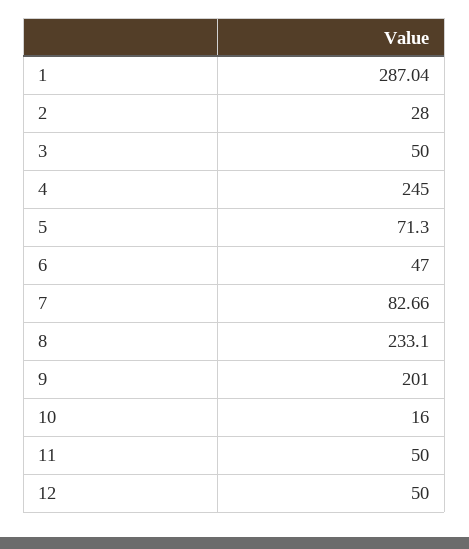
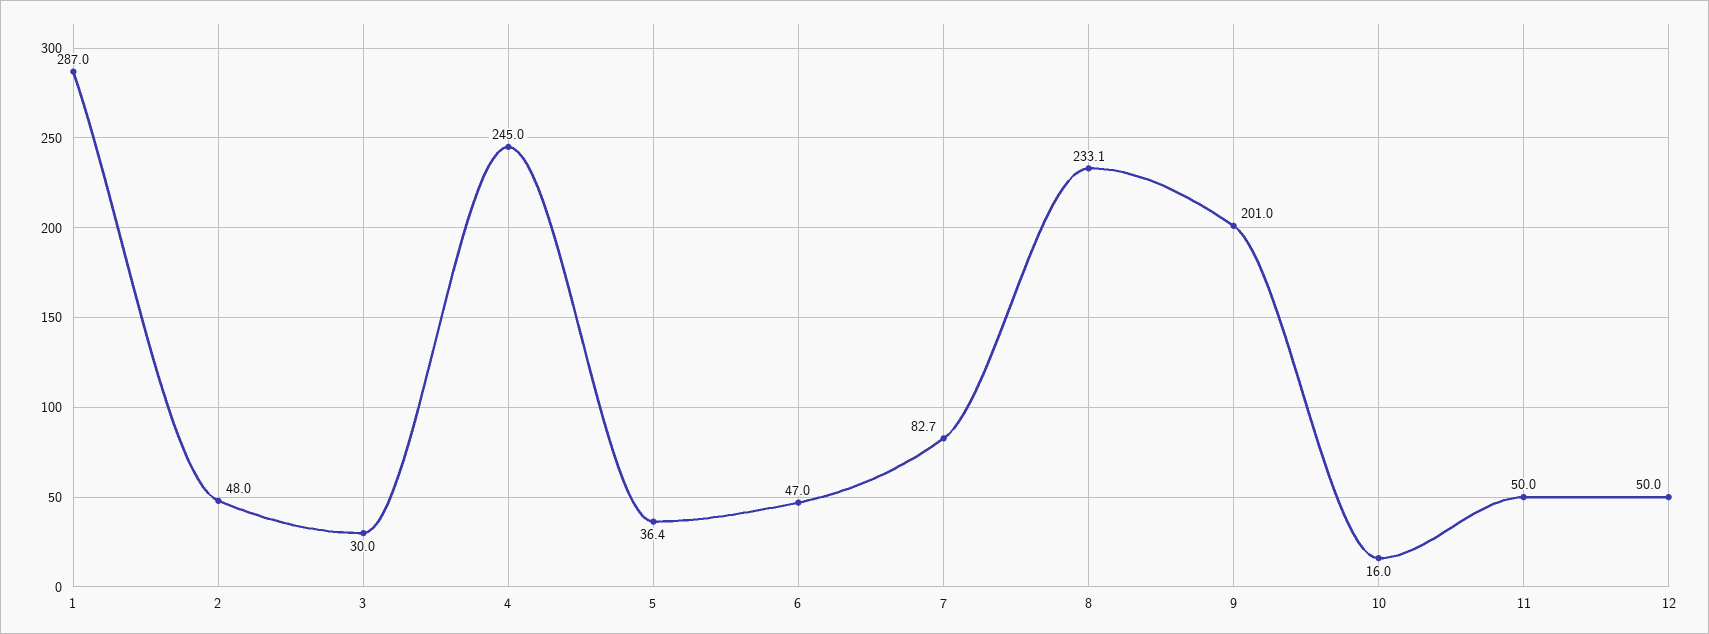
2: 28 -> 48
3: 50 -> 30
5: 71.3 -> 36.4

